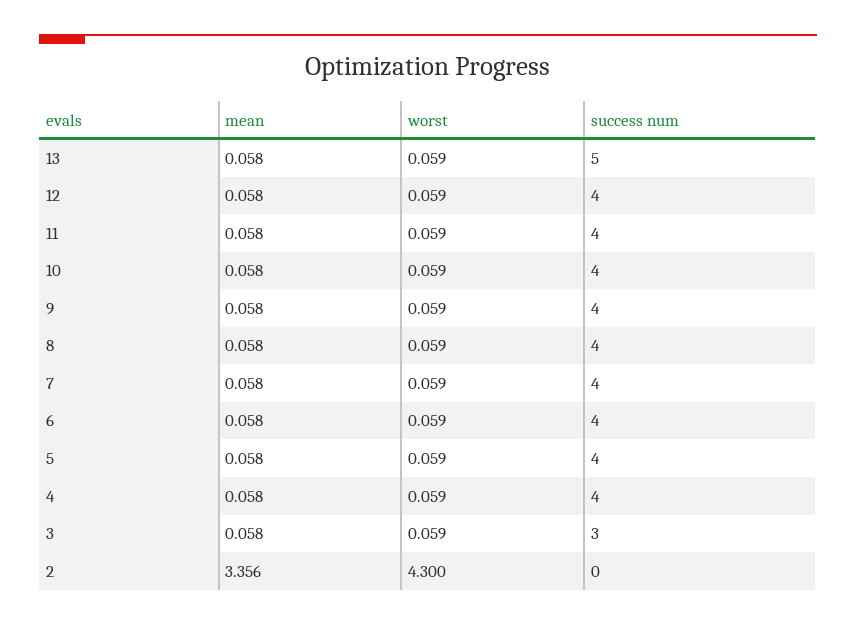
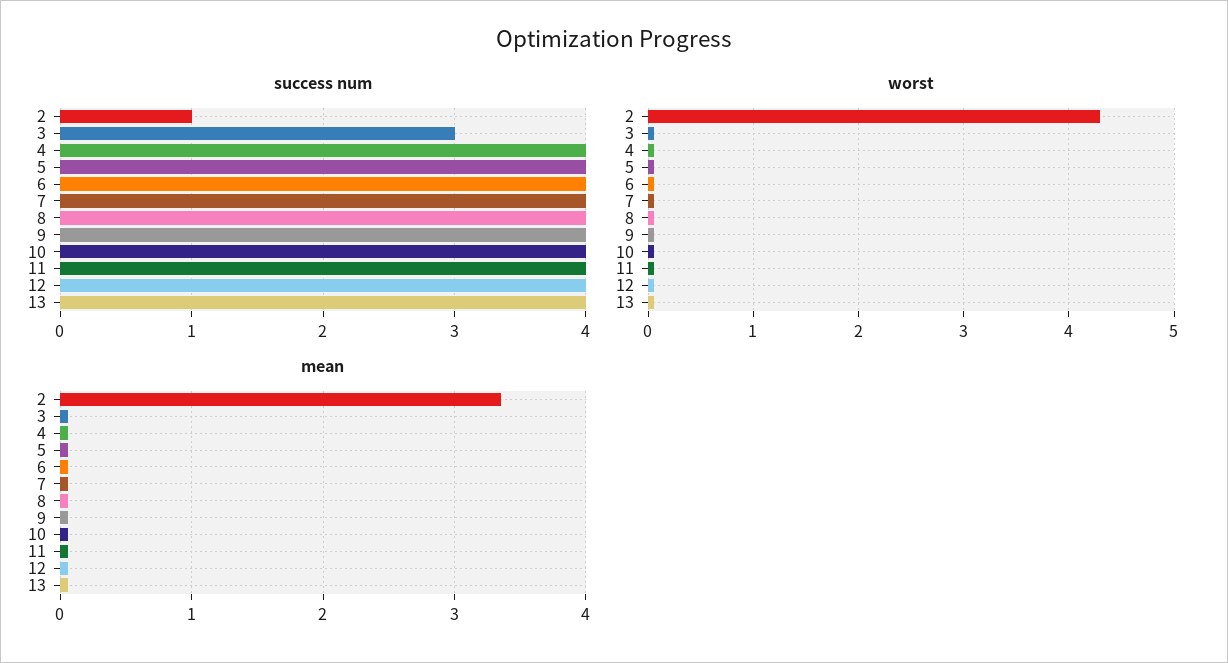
success num, 13: 5 -> 4
success num, 2: 0 -> 1

